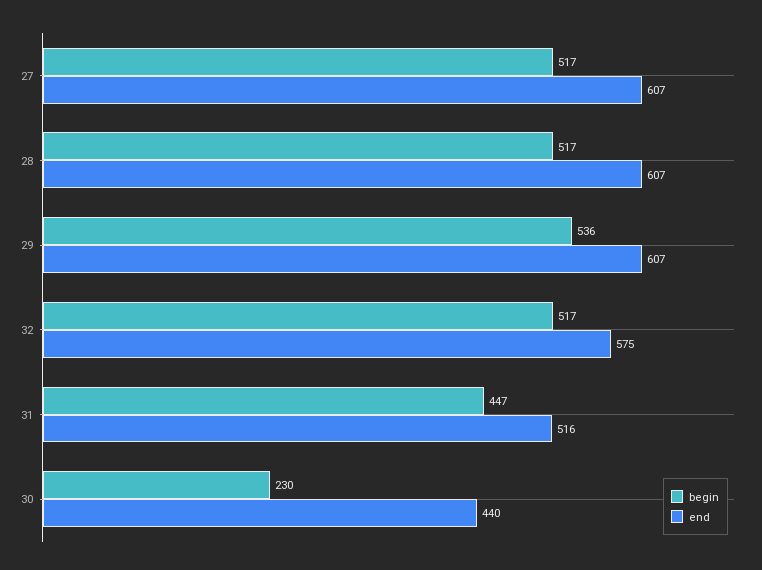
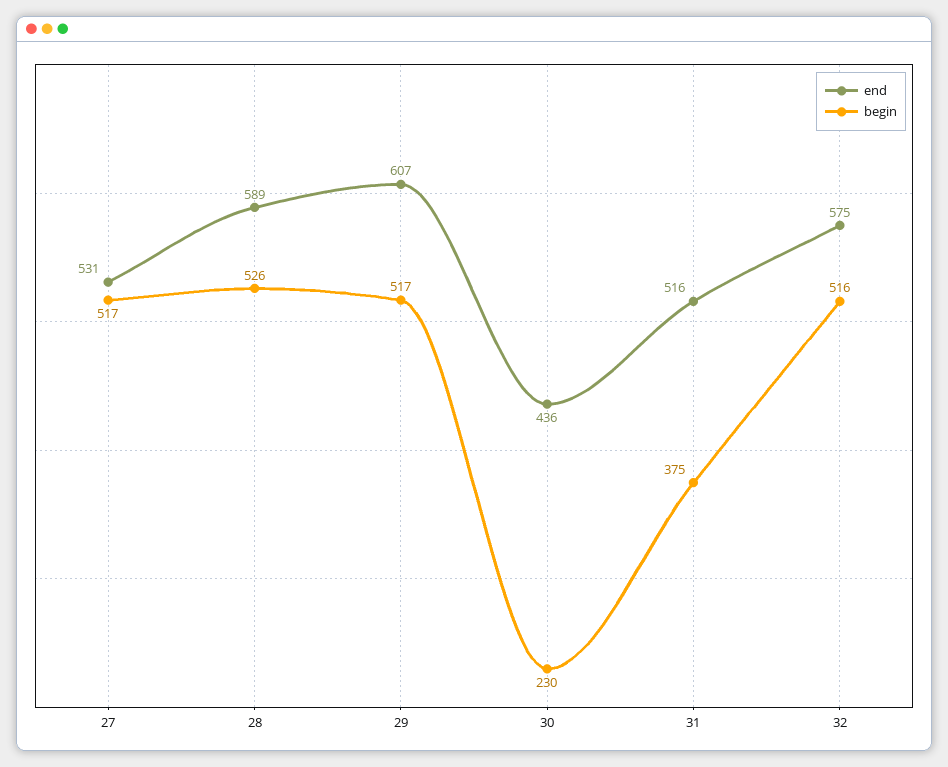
end, 27: 607 -> 531
begin, 28: 517 -> 526
end, 28: 607 -> 589
begin, 29: 536 -> 517
begin, 32: 517 -> 516
begin, 31: 447 -> 375
end, 30: 440 -> 436

